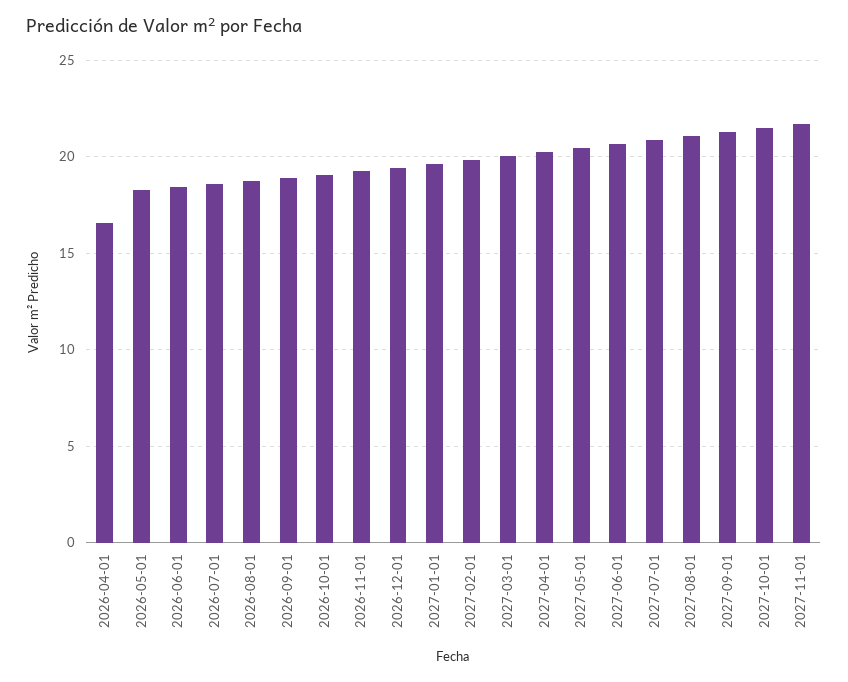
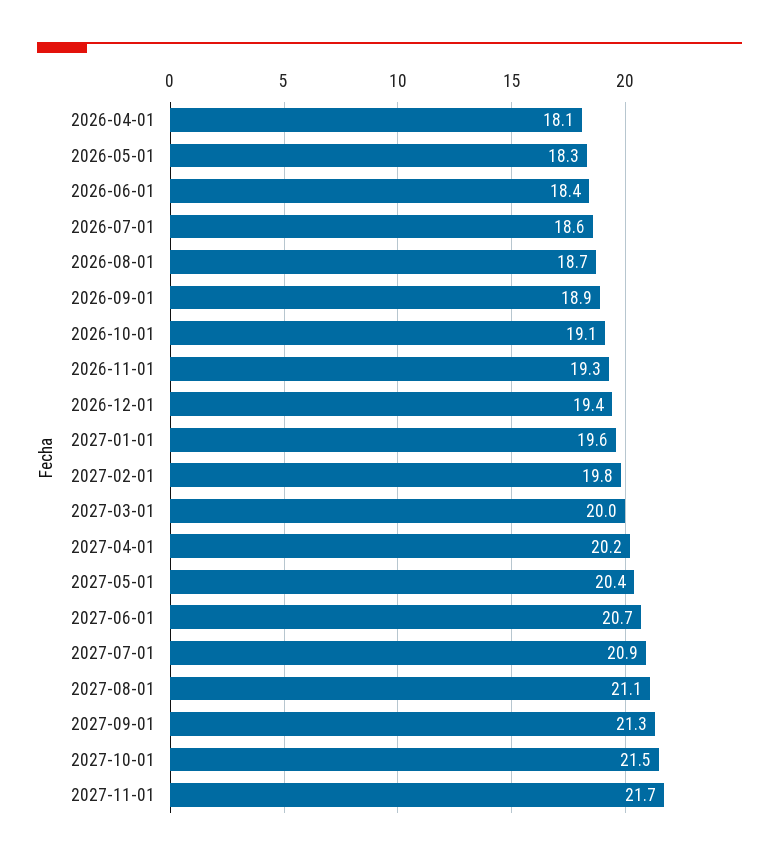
2026-04-01: 16.5 -> 18.1

